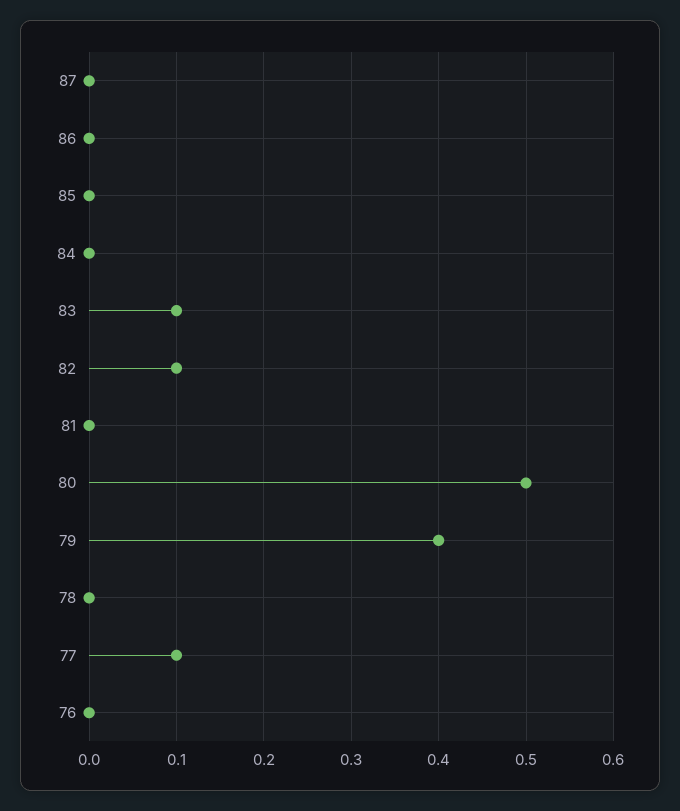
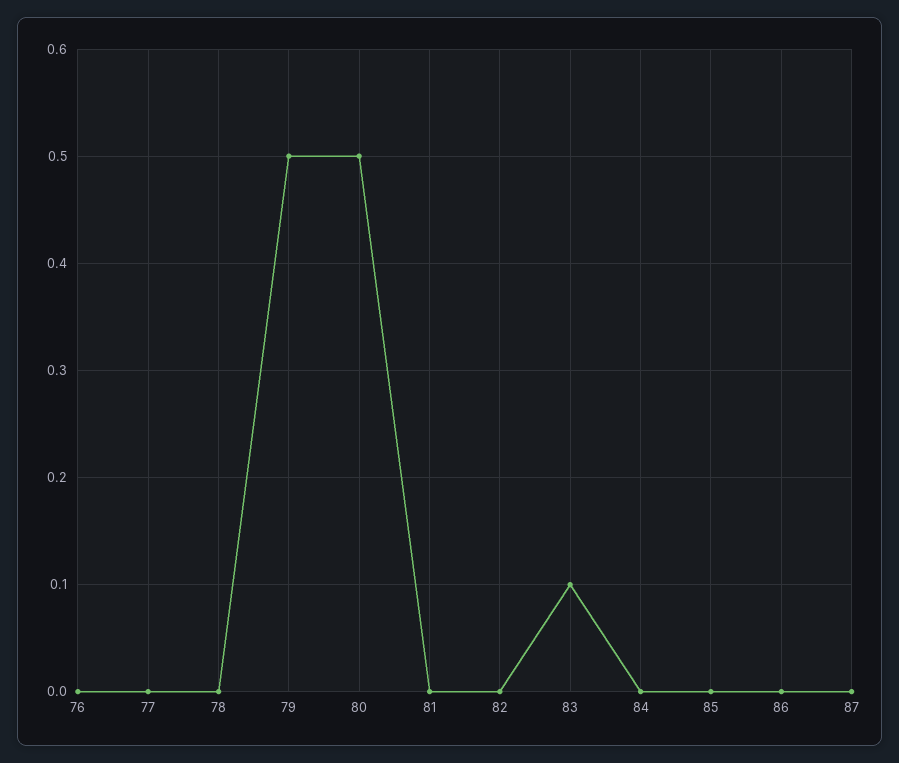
82: 0.1 -> 0
79: 0.4 -> 0.5
77: 0.1 -> 0

